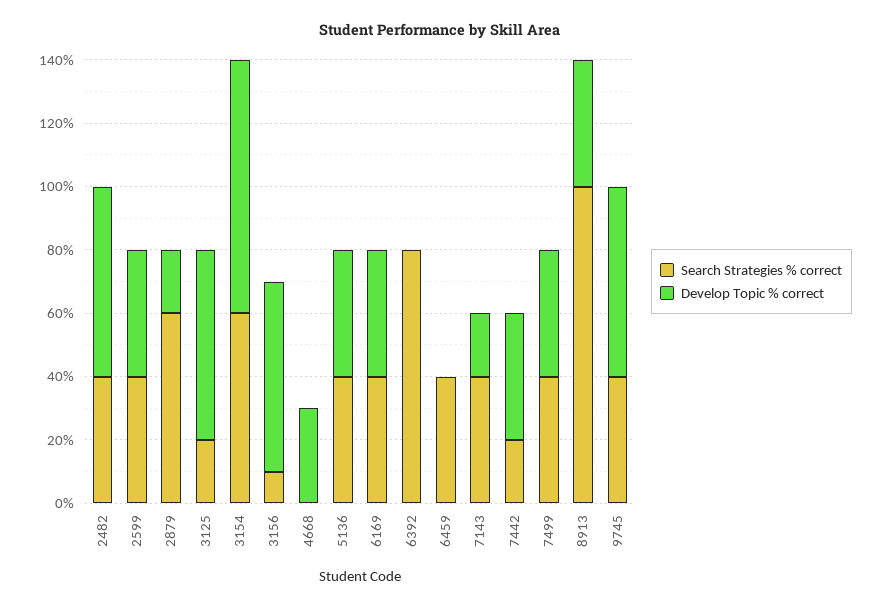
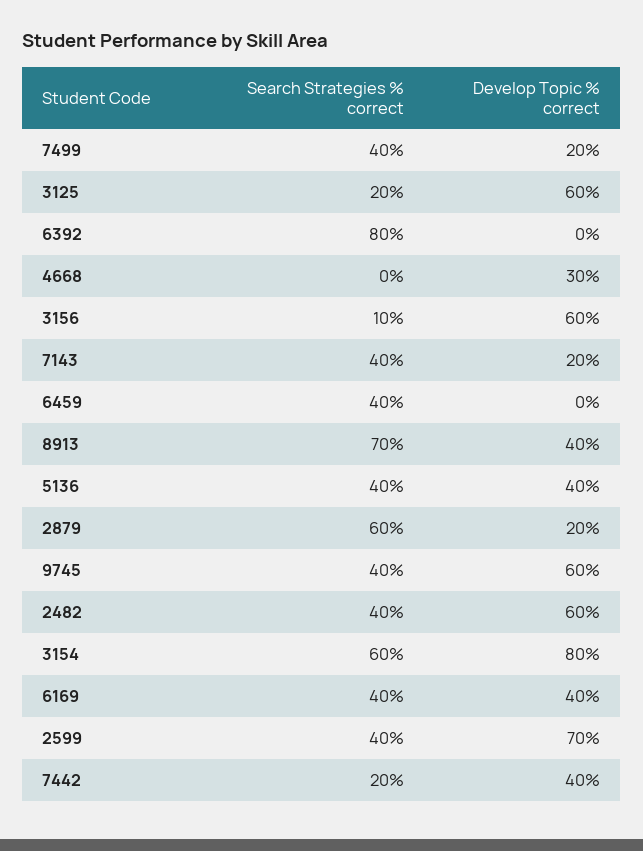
Develop Topic % correct, 2599: 40 -> 70
Develop Topic % correct, 7499: 40 -> 20
Search Strategies % correct, 8913: 100 -> 70

